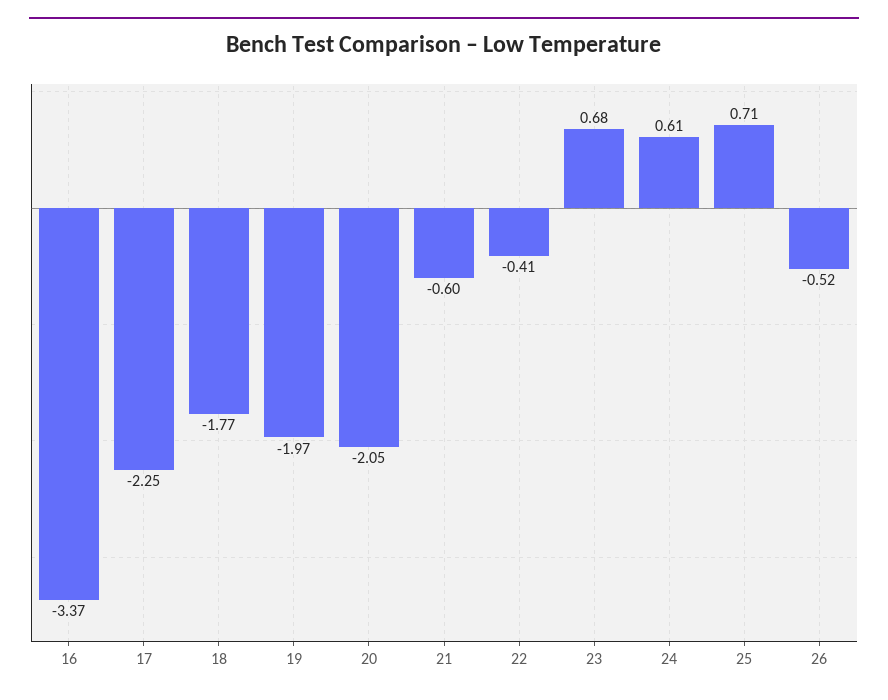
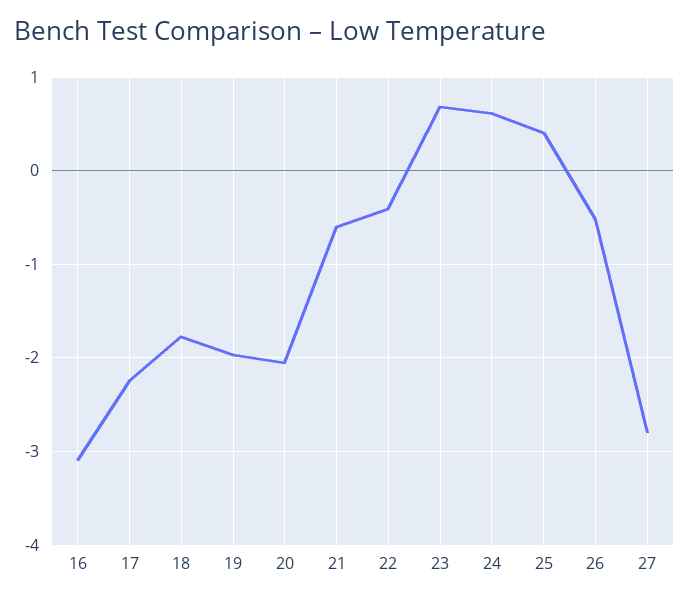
16: -3.37 -> -3.1
25: 0.71 -> 0.4
27: none -> -2.8

